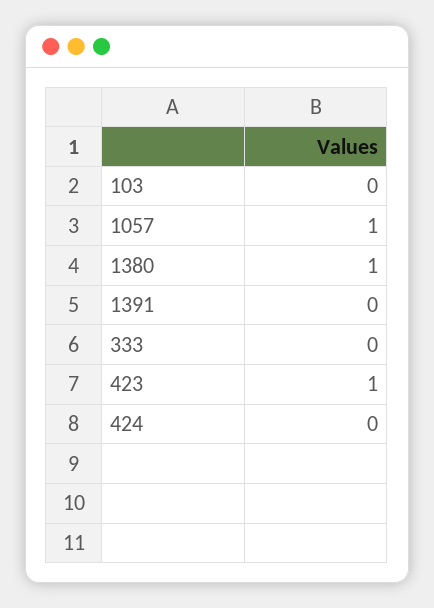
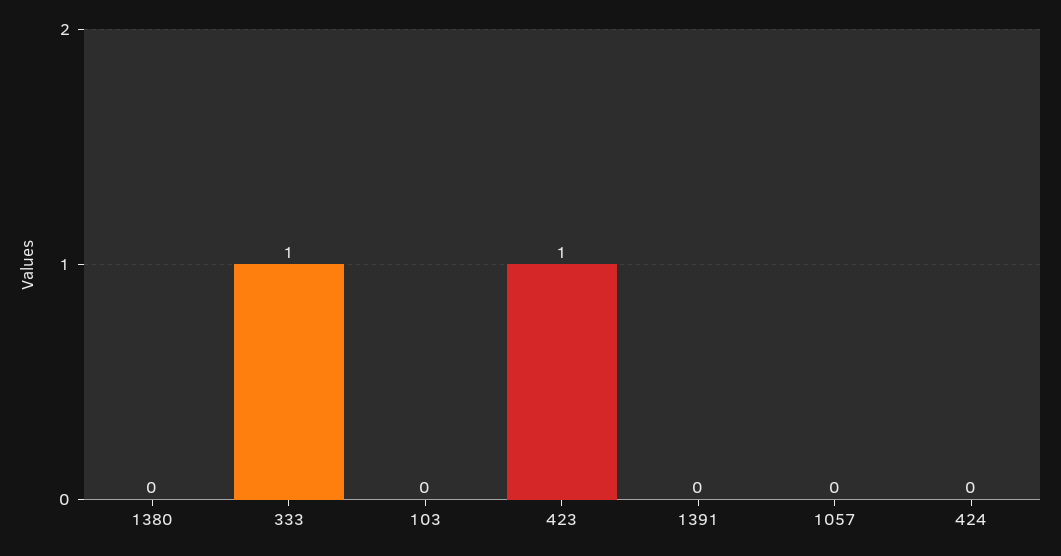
1057: 1 -> 0
1380: 1 -> 0
333: 0 -> 1

